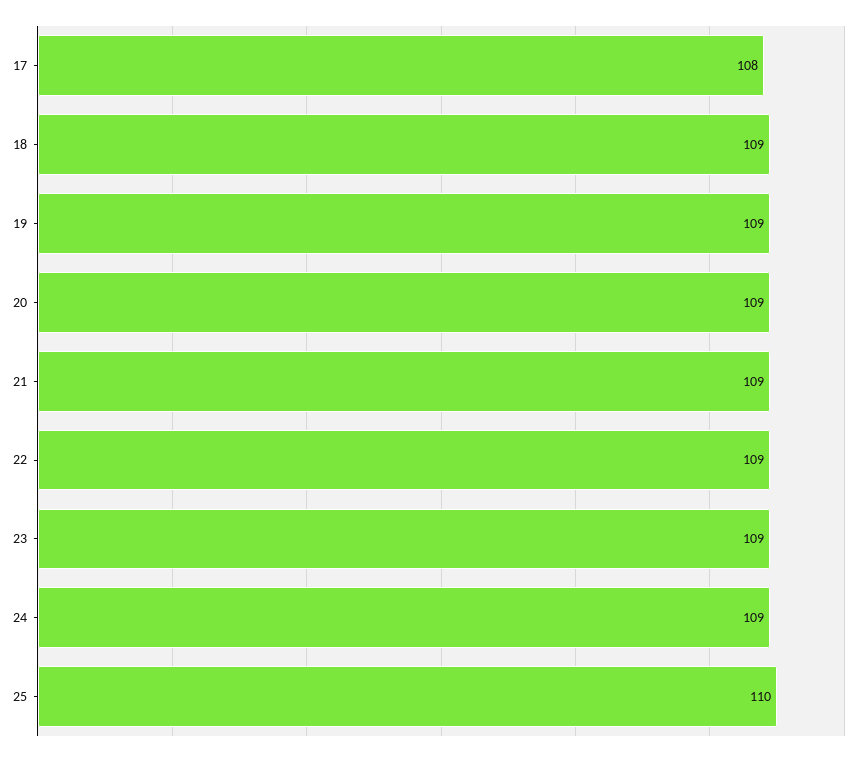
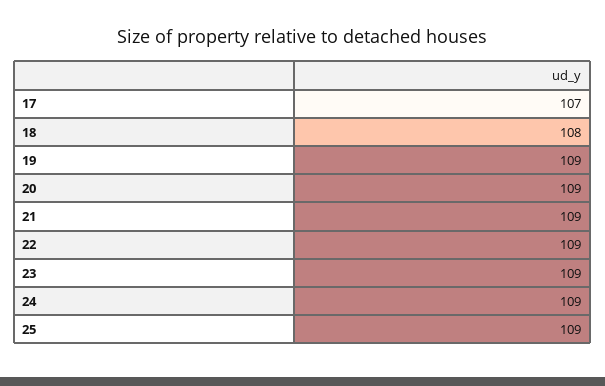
17: 108 -> 107
18: 109 -> 108
25: 110 -> 109

